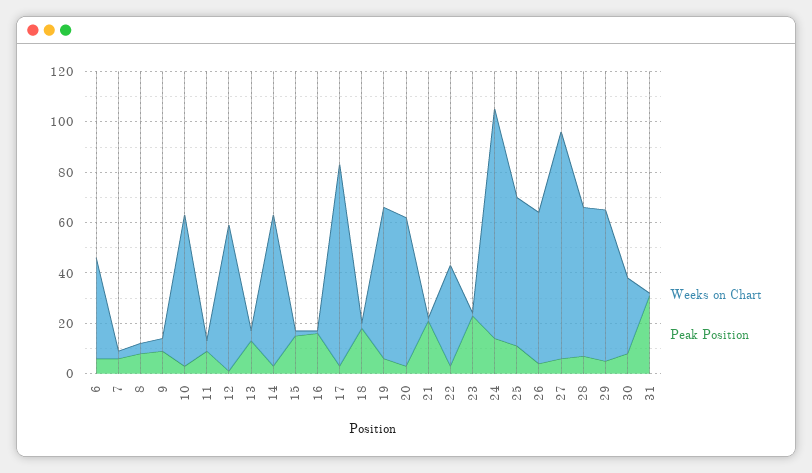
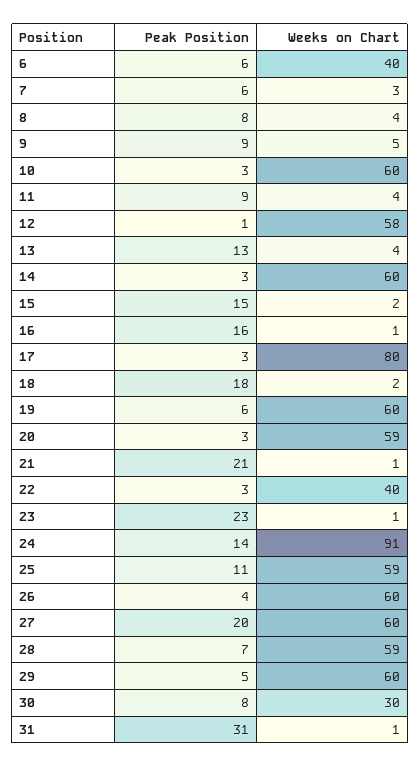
Weeks on Chart, 27: 90 -> 60
Peak Position, 27: 5 -> 20

